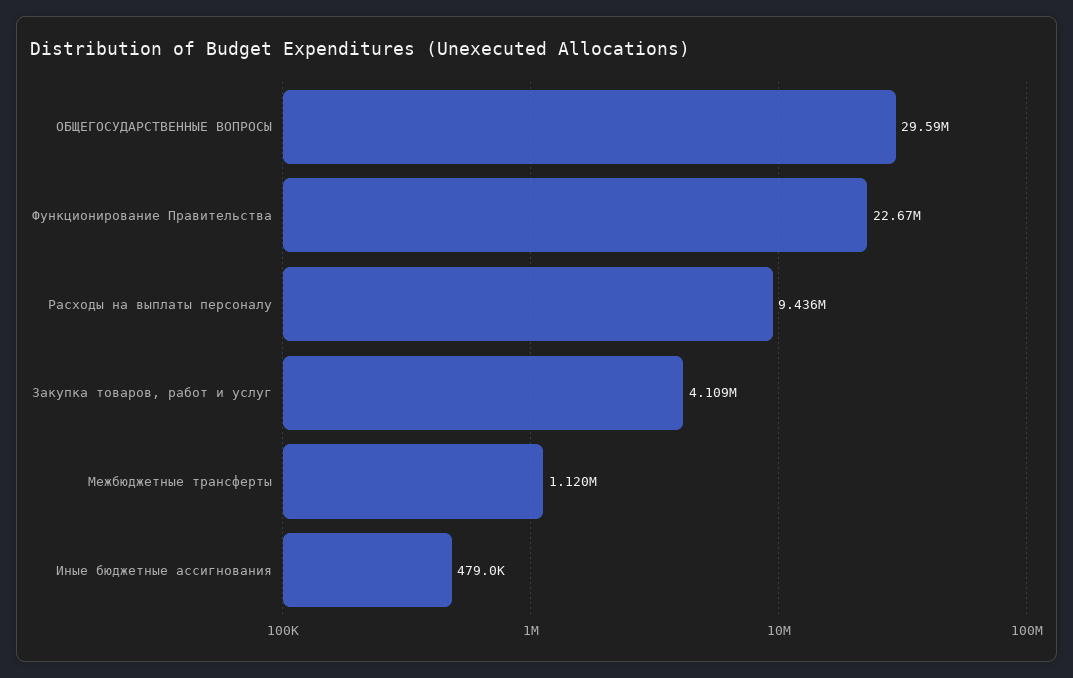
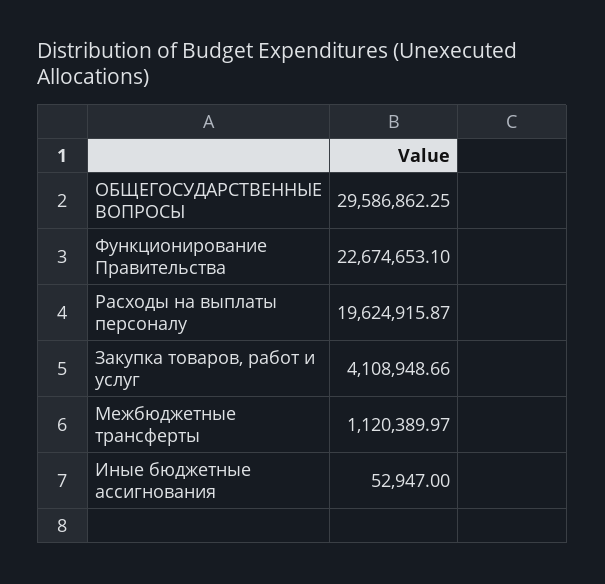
Расходы на выплаты персоналу: 9436000 -> 19624915.87
Иные бюджетные ассигнования: 479000 -> 52947

